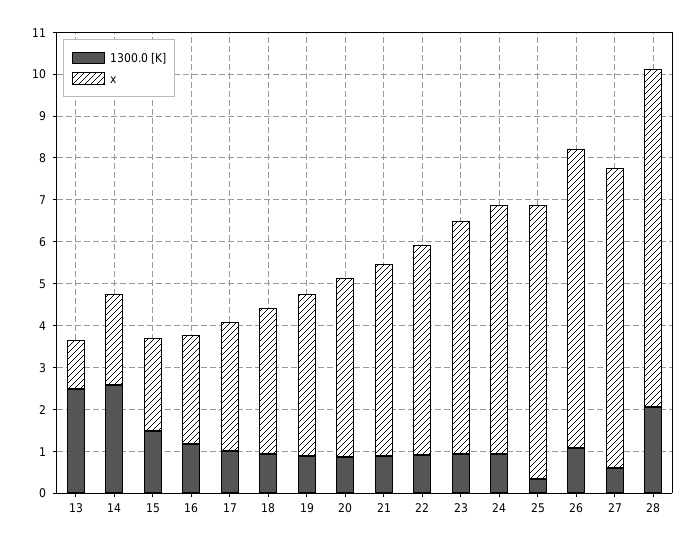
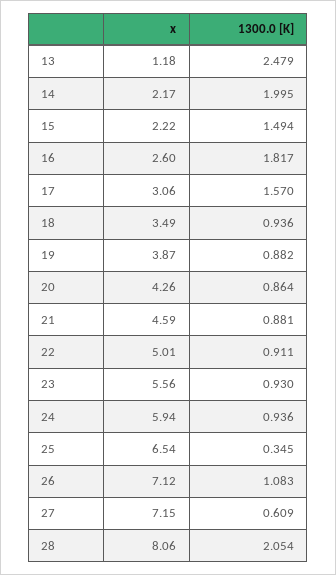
1300.0 [K], 14: 2.6 -> 1.995
1300.0 [K], 16: 1.2 -> 1.817
1300.0 [K], 17: 1 -> 1.57

